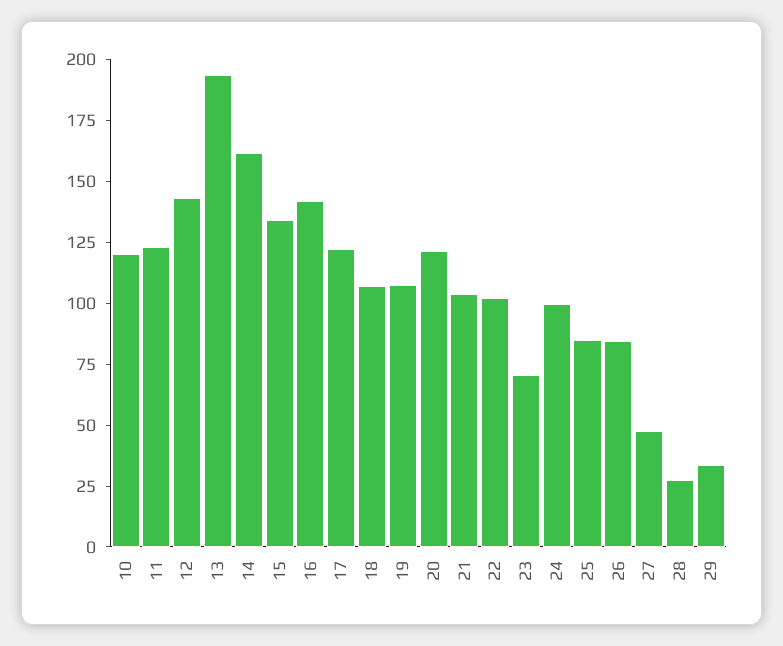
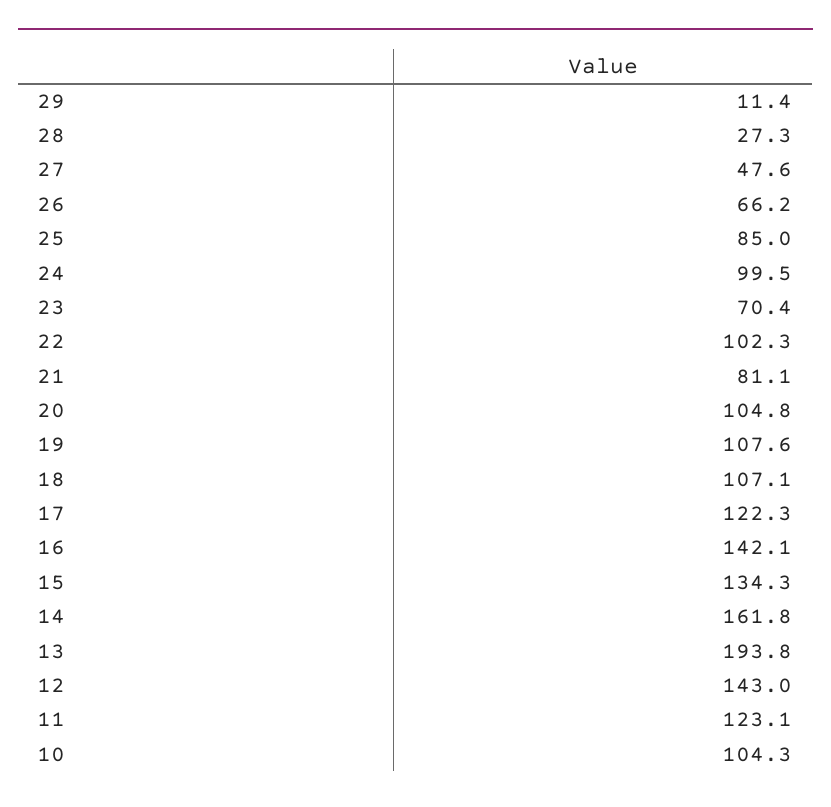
10: 120 -> 104.3
20: 120 -> 104.8
21: 105 -> 81.1
26: 85 -> 66.2
29: 35 -> 11.4

